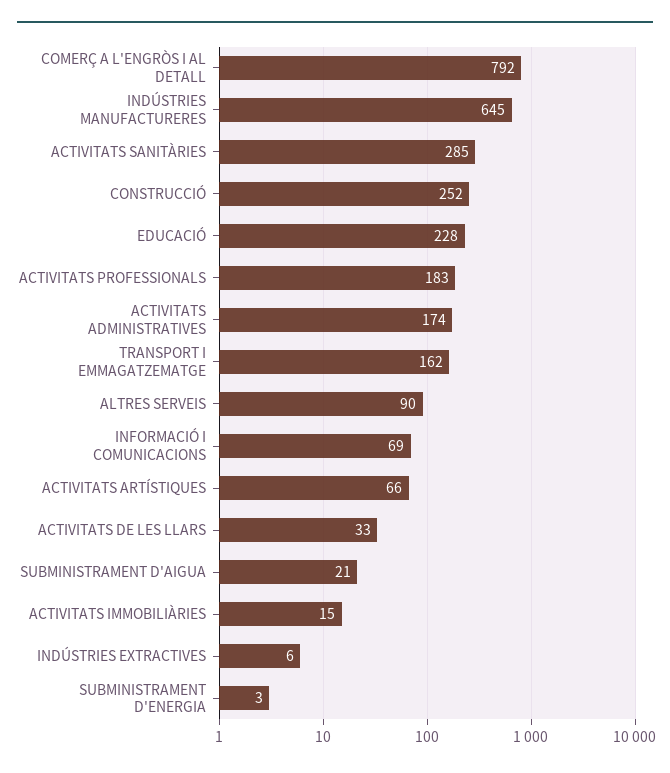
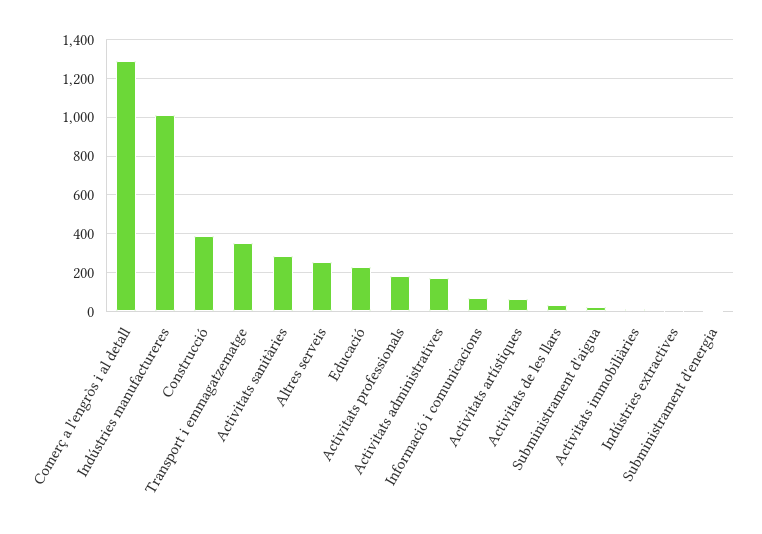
COMERÇ A L'ENGRÒS I AL DETALL: 792 -> 1300
INDÚSTRIES MANUFACTURERES: 645 -> 1000
CONSTRUCCIÓ: 252 -> 400
TRANSPORT I EMMAGATZEMATGE: 162 -> 350
ALTRES SERVEIS: 90 -> 250

